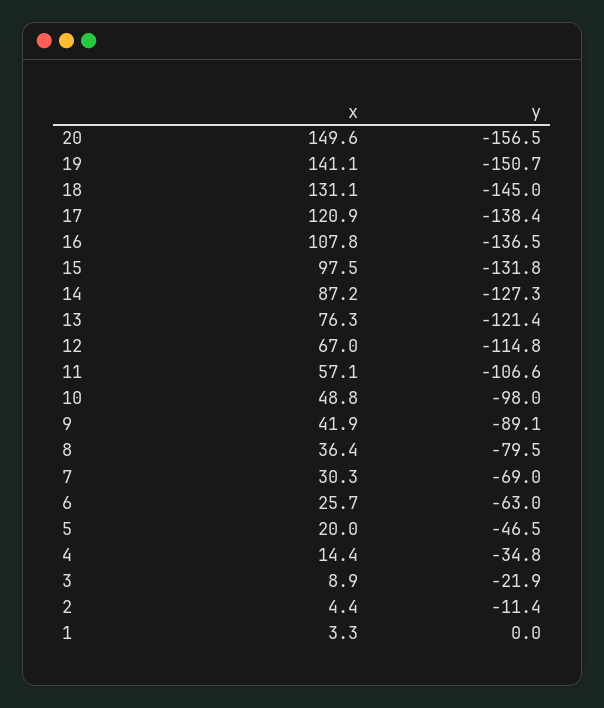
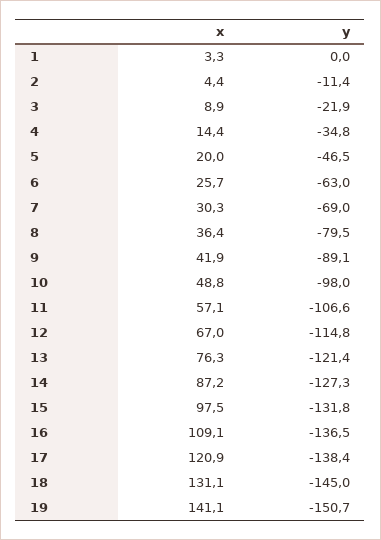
x, 20: 149.6 -> none
y, 20: -156.5 -> none
x, 16: 107.8 -> 109.1

